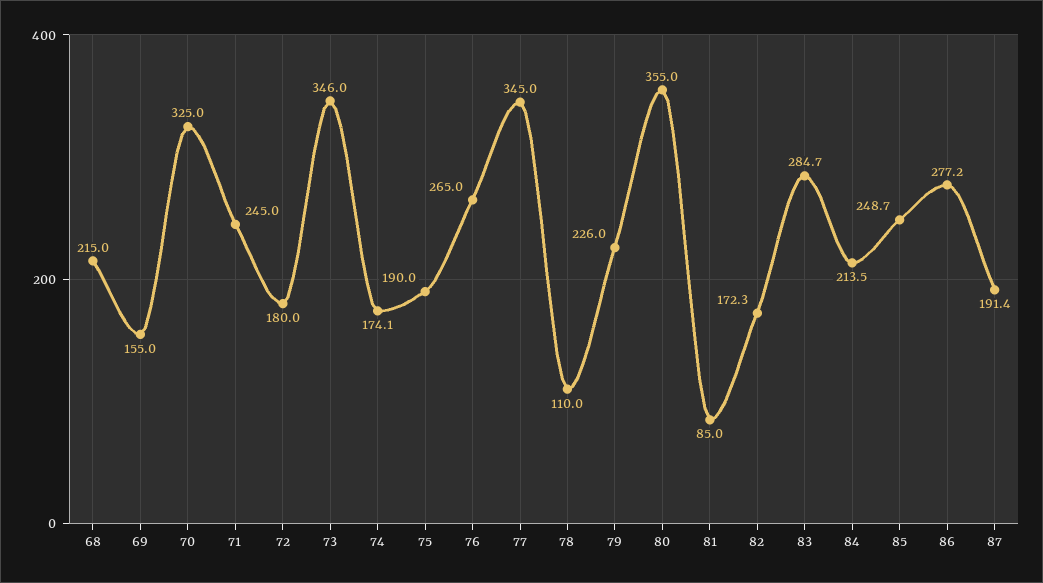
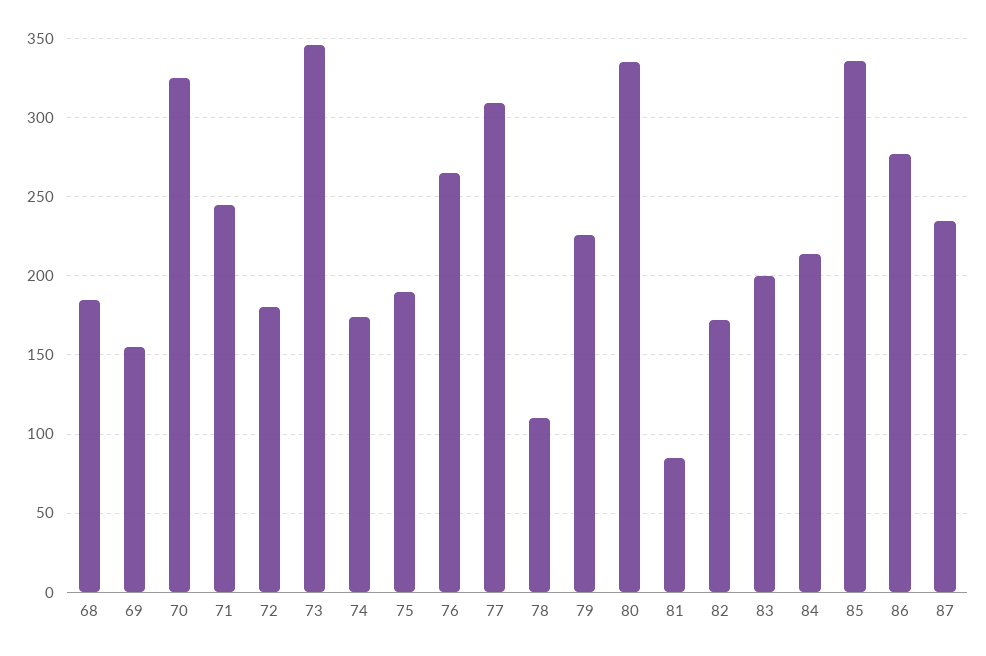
68: 215 -> 185
77: 345 -> 310
80: 355 -> 335
83: 284.7 -> 200
85: 248.7 -> 335
87: 191.4 -> 235

